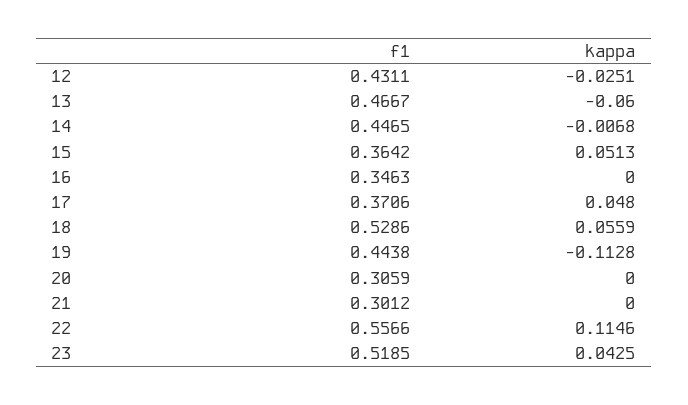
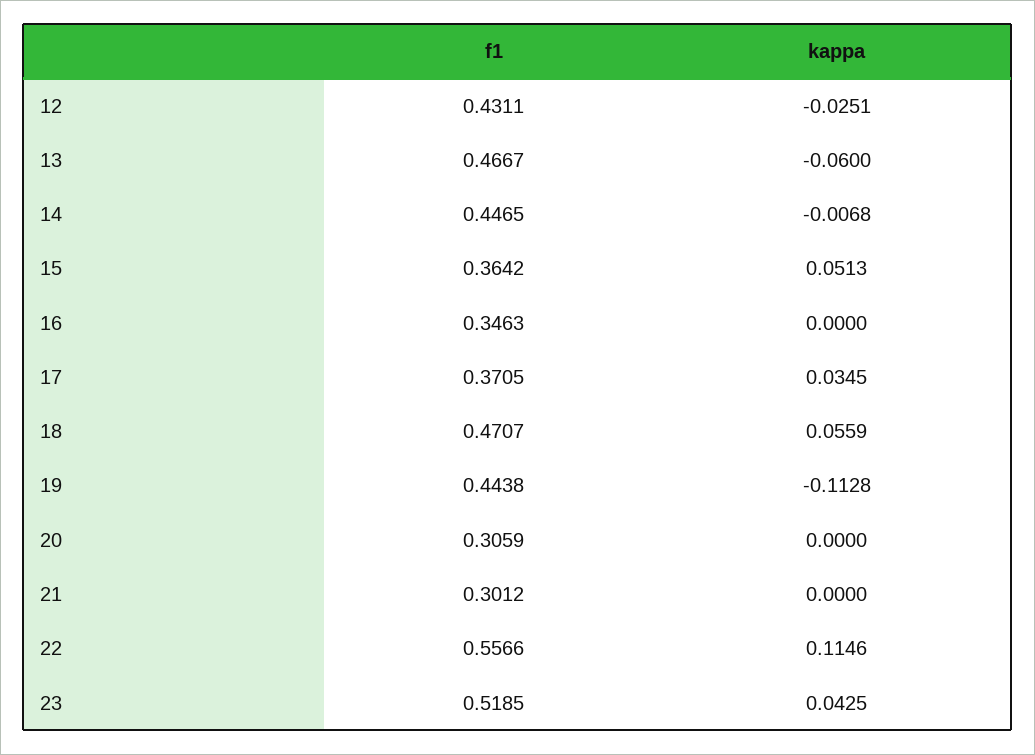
f1, 17: 0.3706 -> 0.3705
kappa, 17: 0.048 -> 0.0345
f1, 18: 0.5286 -> 0.4707

